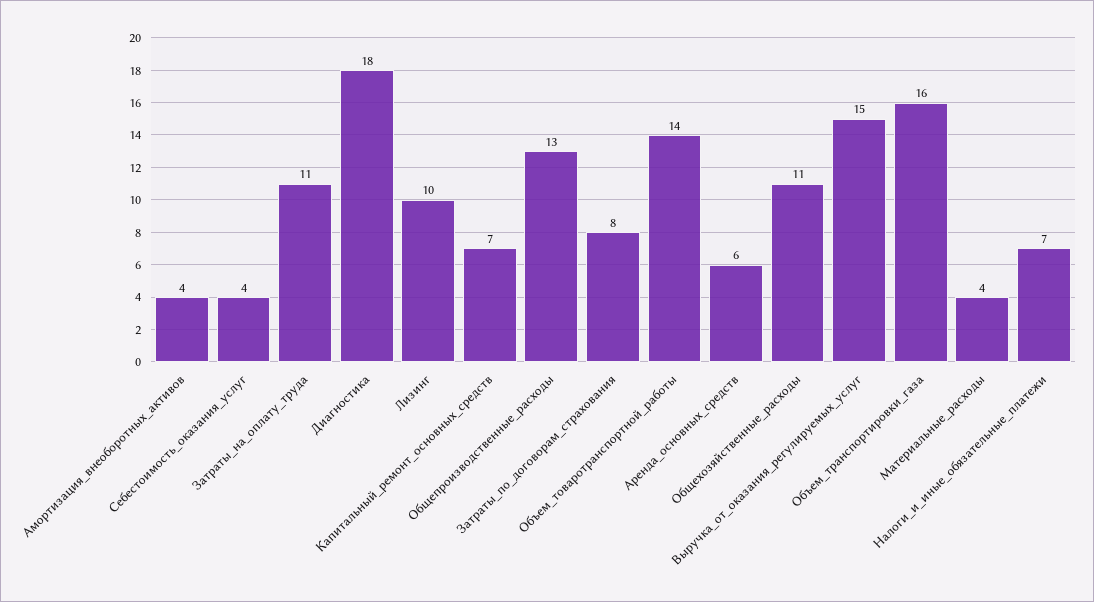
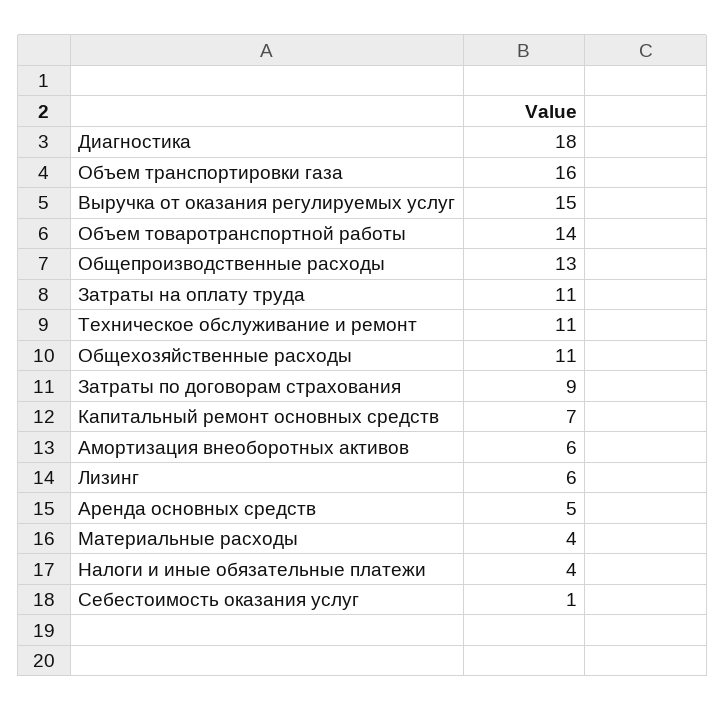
Амортизация_внеоборотных_активов: 4 -> 6
Себестоимость_оказания_услуг: 4 -> 1
Лизинг: 10 -> 6
Затраты_по_договорам_страхования: 8 -> 9
Аренда_основных_средств: 6 -> 5
Налоги_и_иные_обязательные_платежи: 7 -> 4
Техническое обслуживание и ремонт: none -> 11

